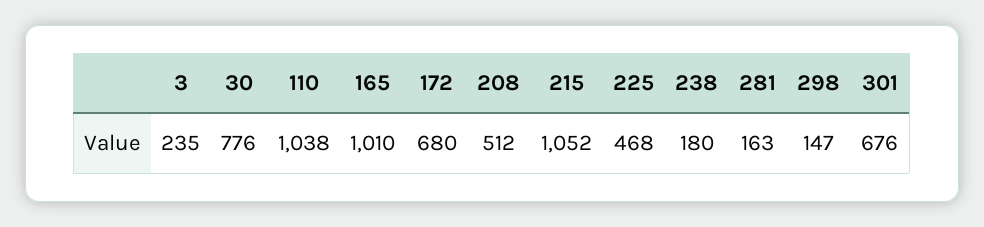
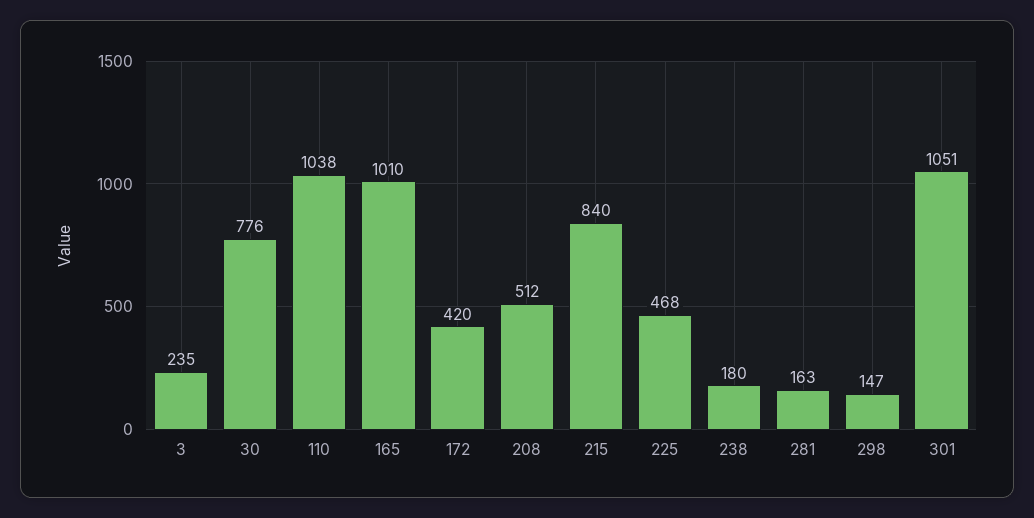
172: 680 -> 420
215: 1052 -> 840
301: 676 -> 1051

